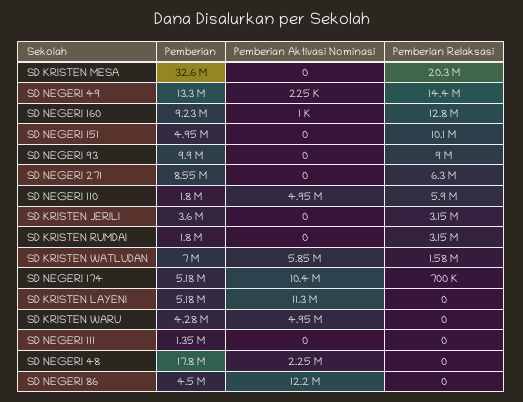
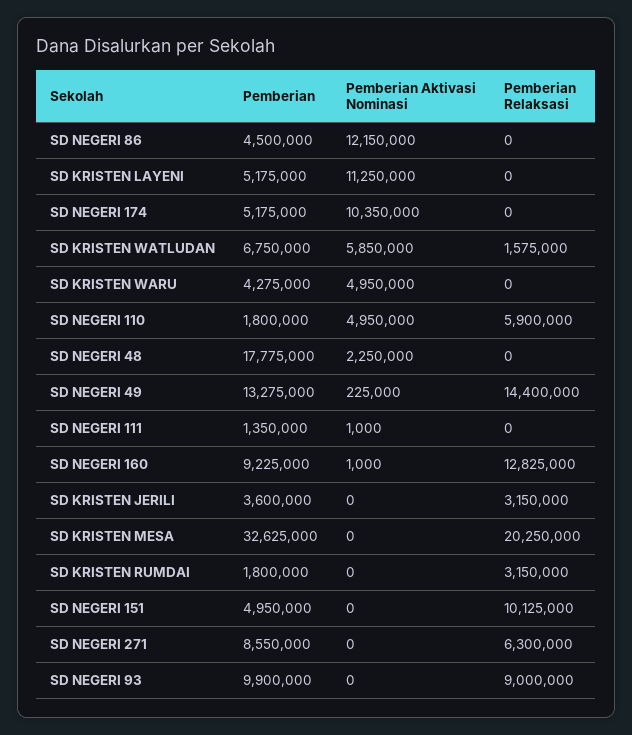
Pemberian, SD KRISTEN WATLUDAN: 7000000 -> 6750000
Pemberian Relaksasi, SD NEGERI 174: 700000 -> 0
Pemberian Aktivasi Nominasi, SD NEGERI 111: 0 -> 1000

